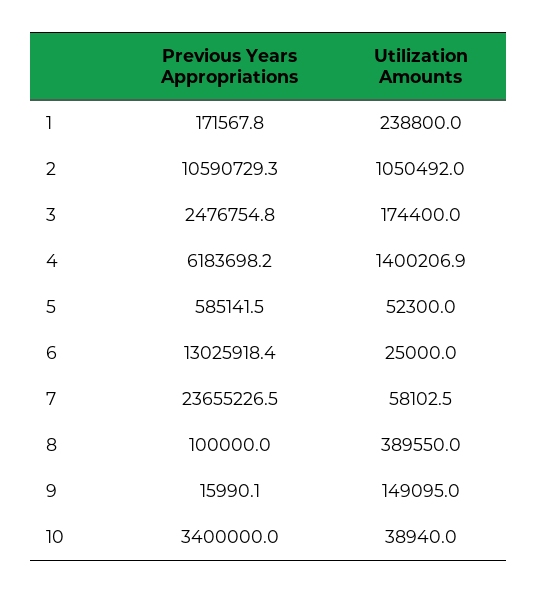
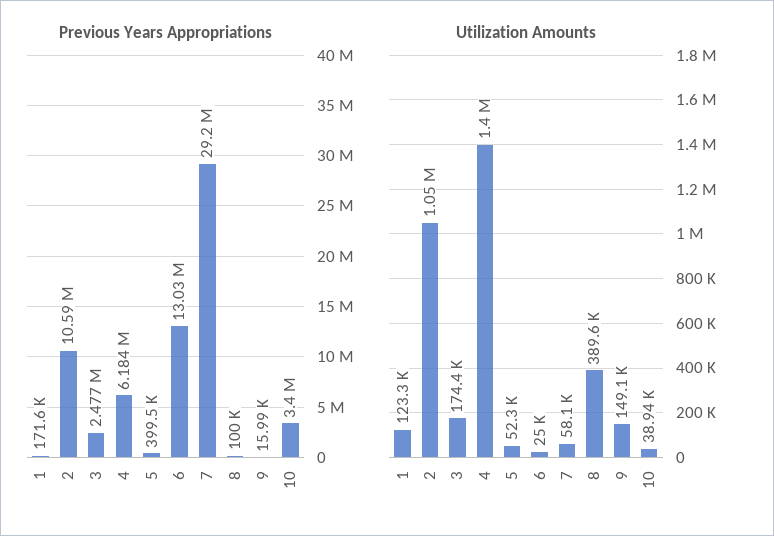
Utilization Amounts, 1: 238800 -> 123300
Previous Years Appropriations, 5: 585141.5 -> 399500
Previous Years Appropriations, 7: 23655226.5 -> 29200000

